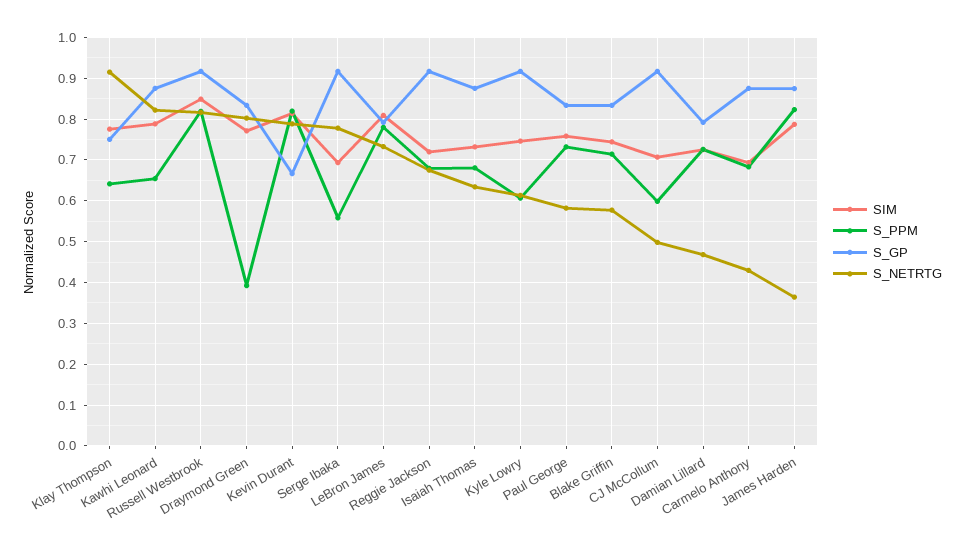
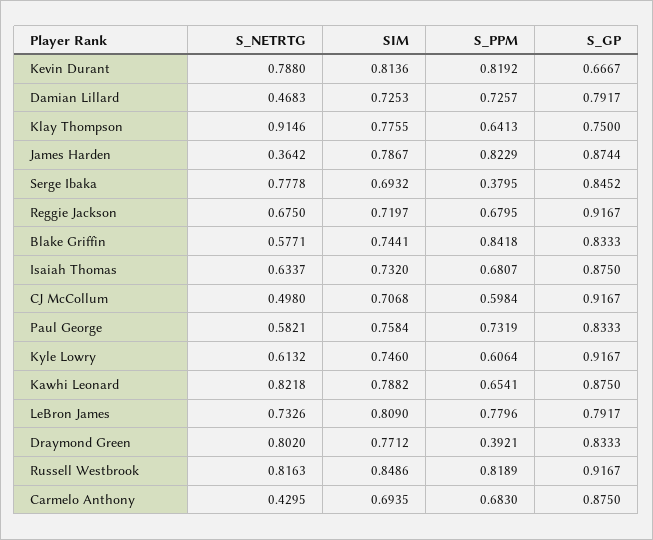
S_PPM, Serge Ibaka: 0.56 -> 0.3795
S_GP, Serge Ibaka: 0.92 -> 0.8452
S_PPM, Blake Griffin: 0.72 -> 0.8418

